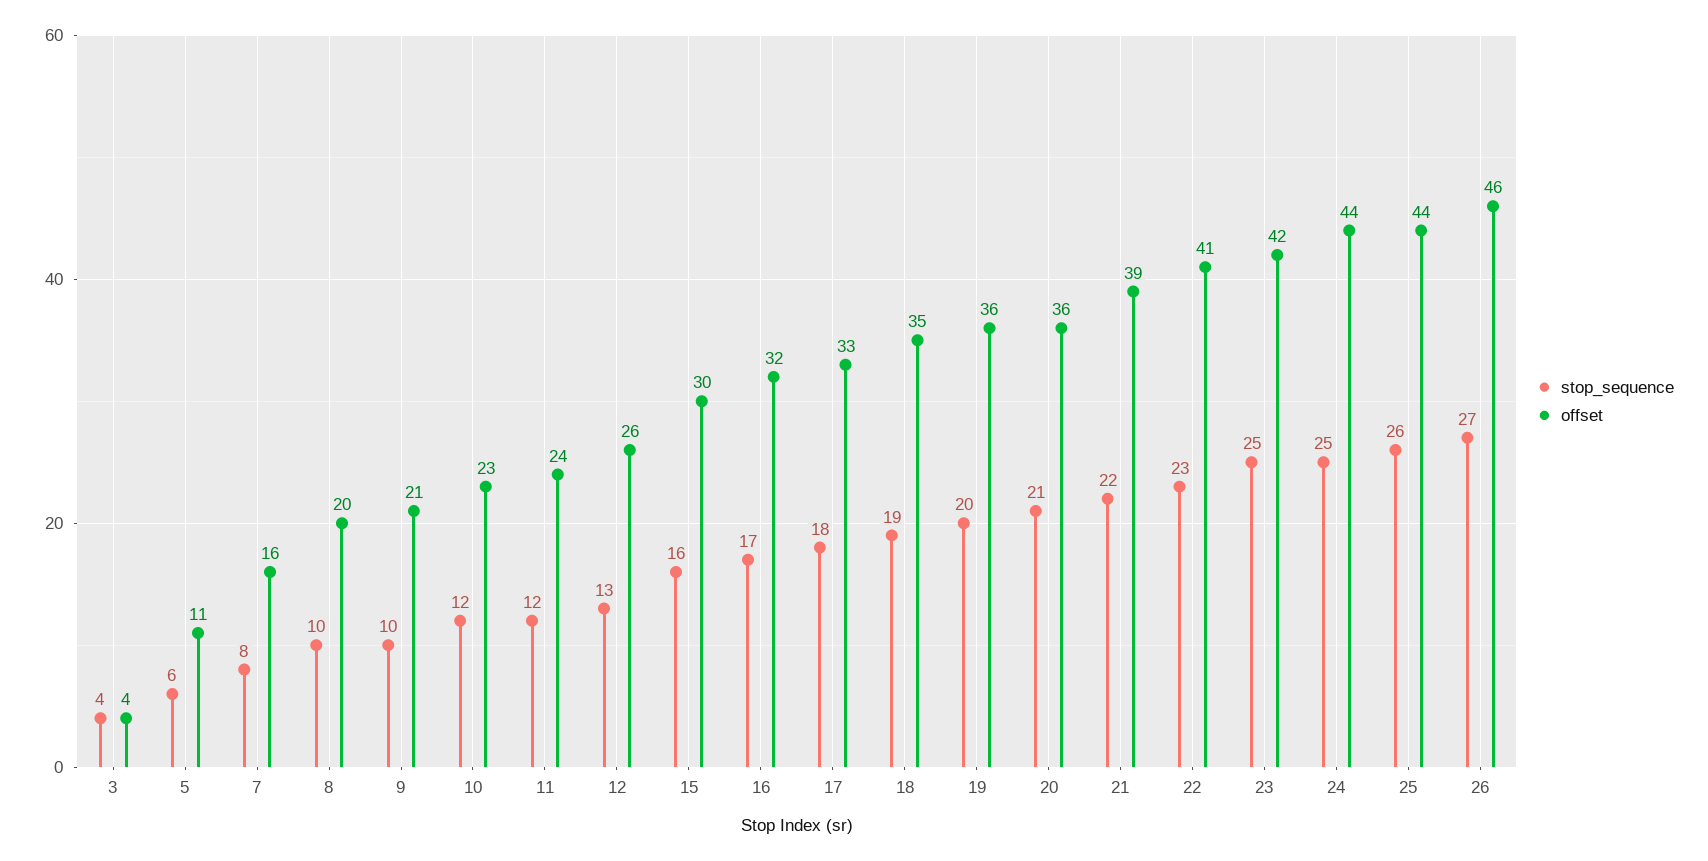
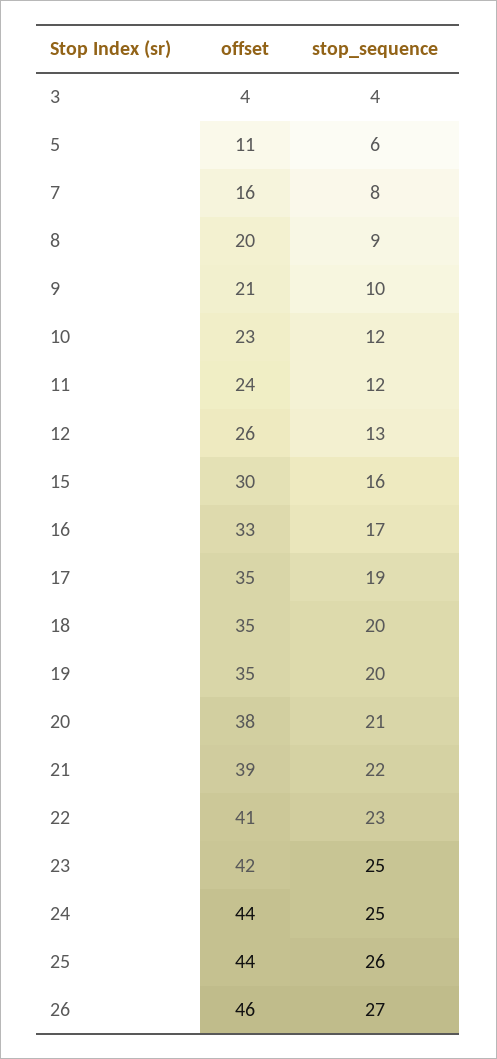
stop_sequence, 8: 10 -> 9
offset, 16: 32 -> 33
stop_sequence, 17: 18 -> 19
offset, 17: 33 -> 35
stop_sequence, 18: 19 -> 20
offset, 19: 36 -> 35
offset, 20: 36 -> 38

